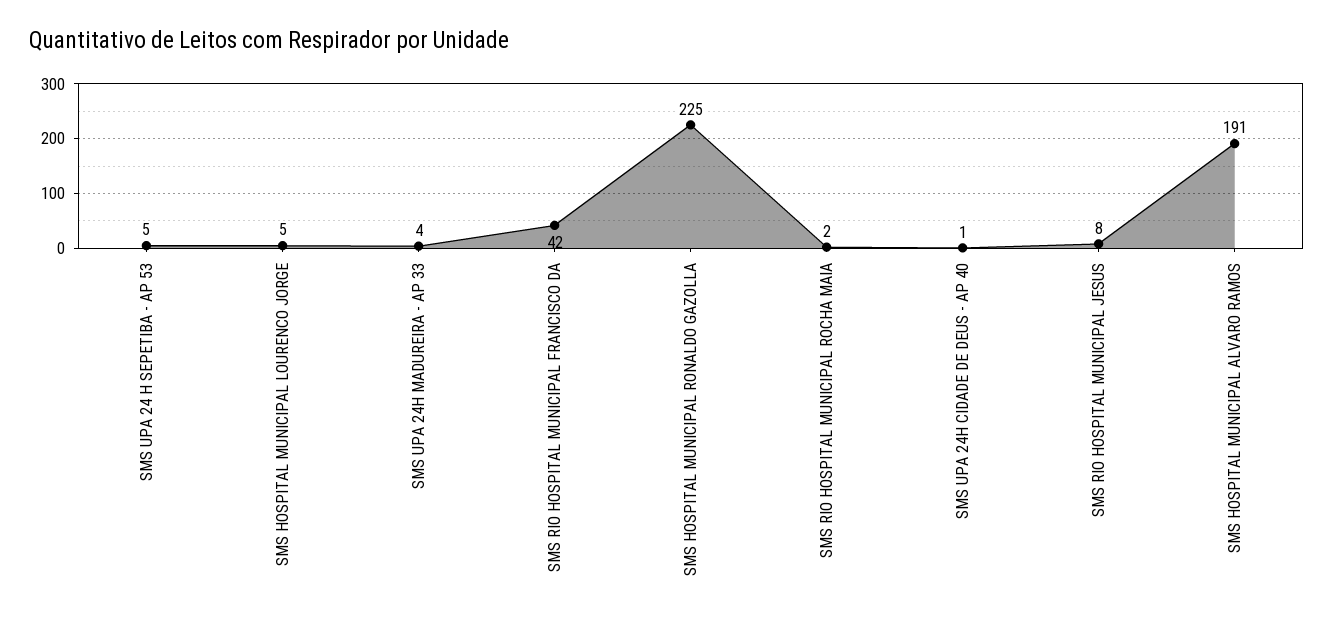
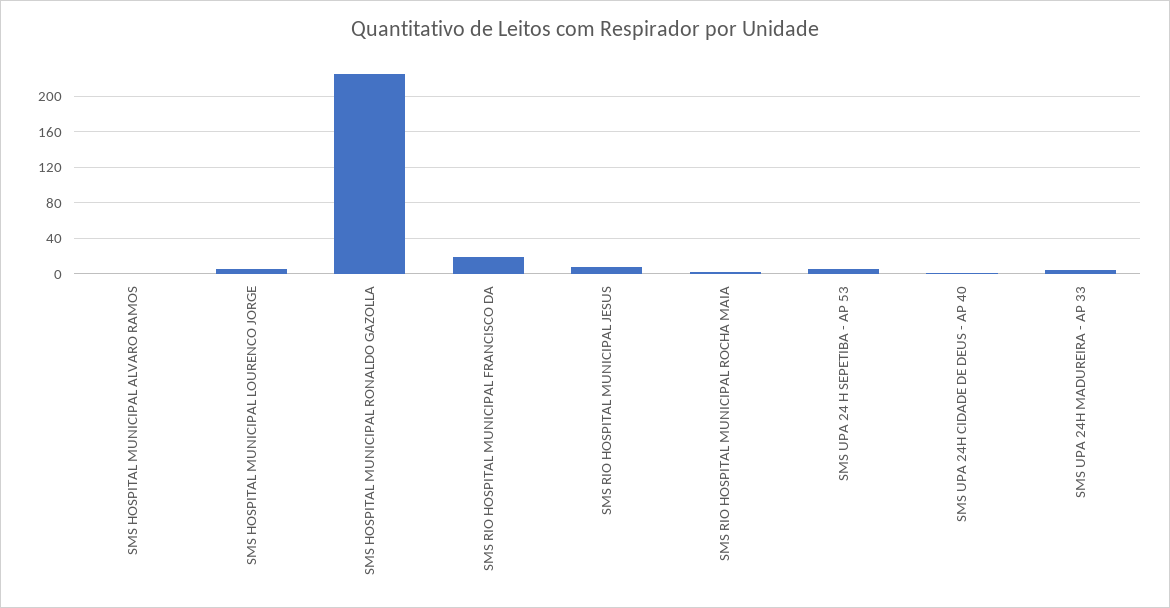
SMS RIO HOSPITAL MUNICIPAL FRANCISCO DA: 42 -> 20
SMS HOSPITAL MUNICIPAL ALVARO RAMOS: 191 -> 0

